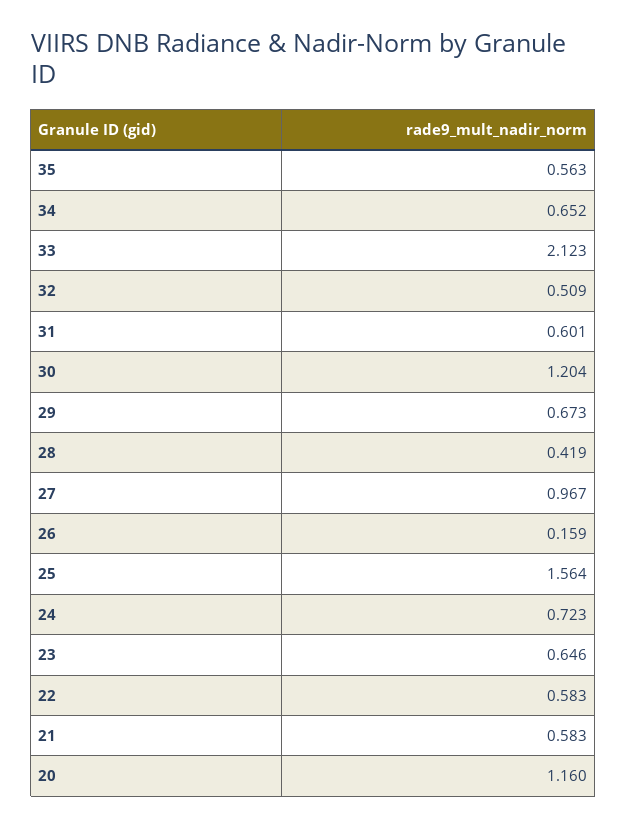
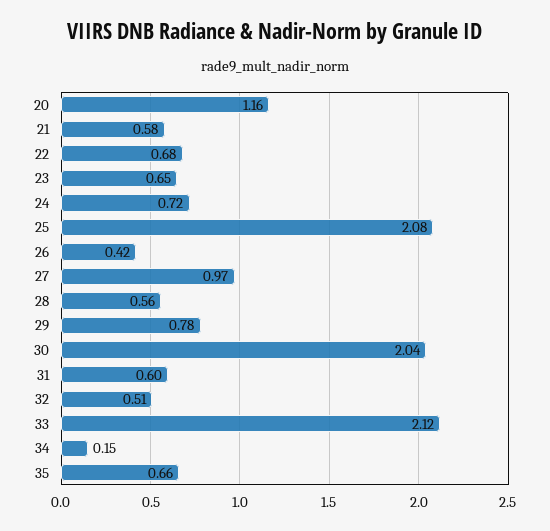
35: 0.563 -> 0.66
34: 0.652 -> 0.15
30: 1.204 -> 2.04
29: 0.673 -> 0.78
28: 0.419 -> 0.56
26: 0.159 -> 0.42
25: 1.564 -> 2.08
22: 0.583 -> 0.68

